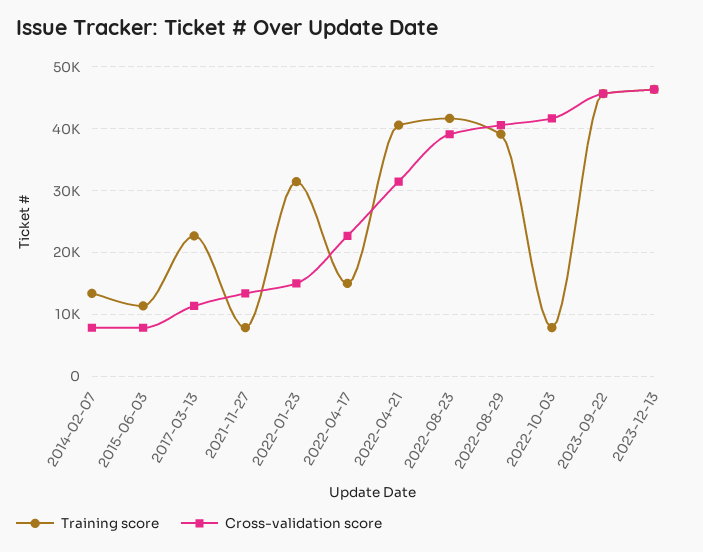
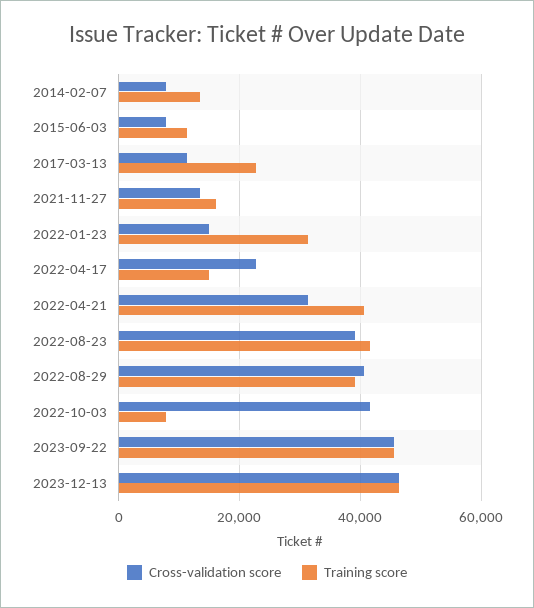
Training score, 2021-11-27: 8000 -> 16000

